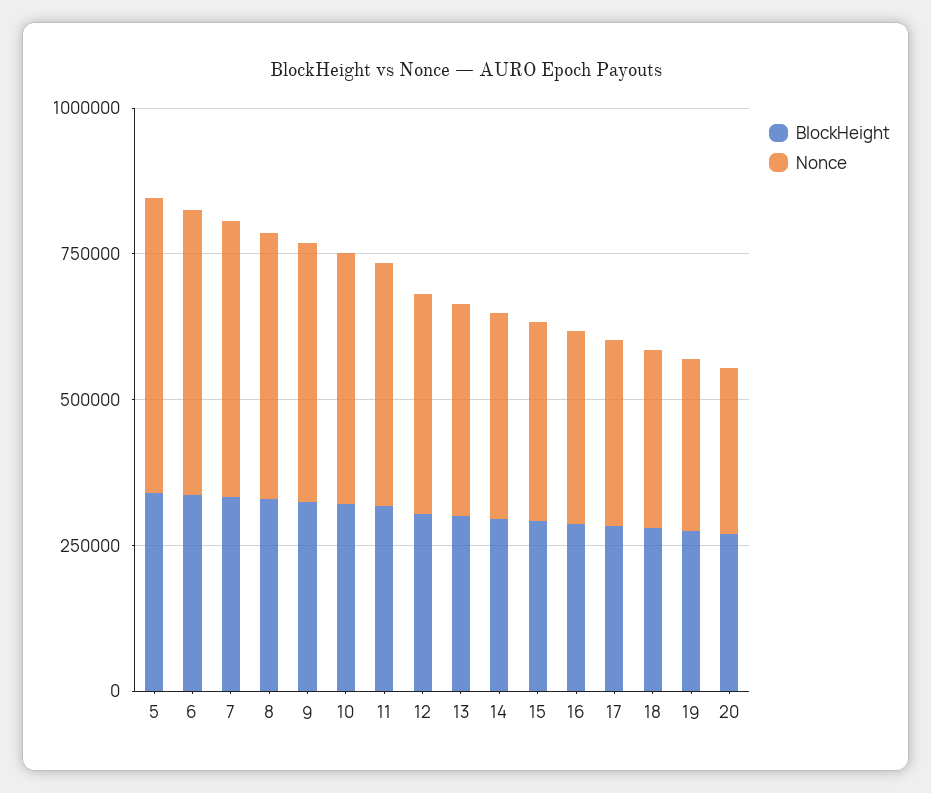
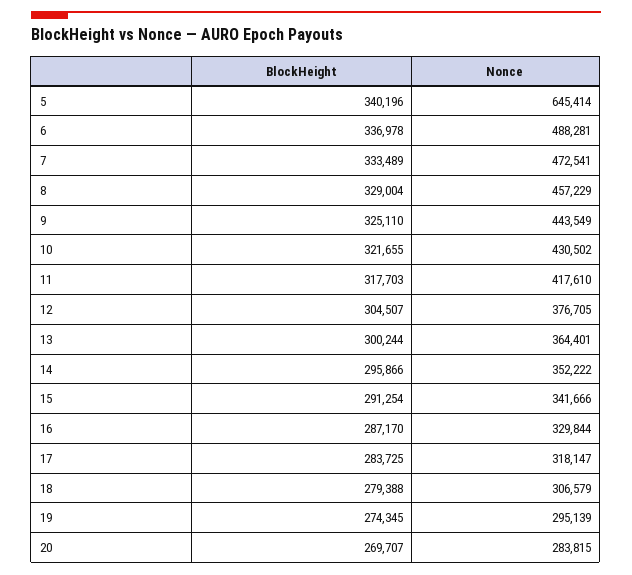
Nonce, 5: 500000 -> 645414

